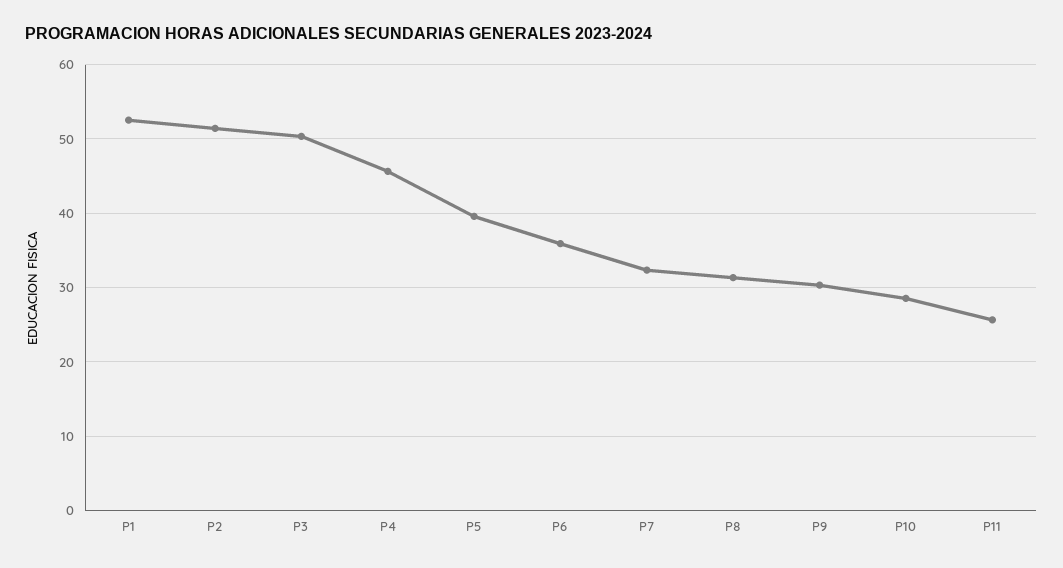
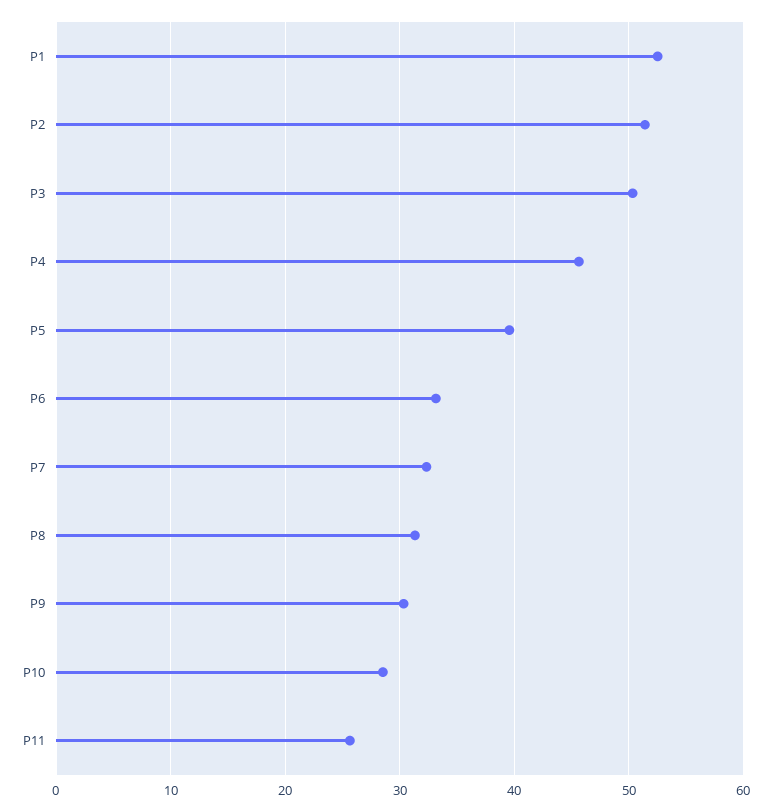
P6: 36 -> 33

